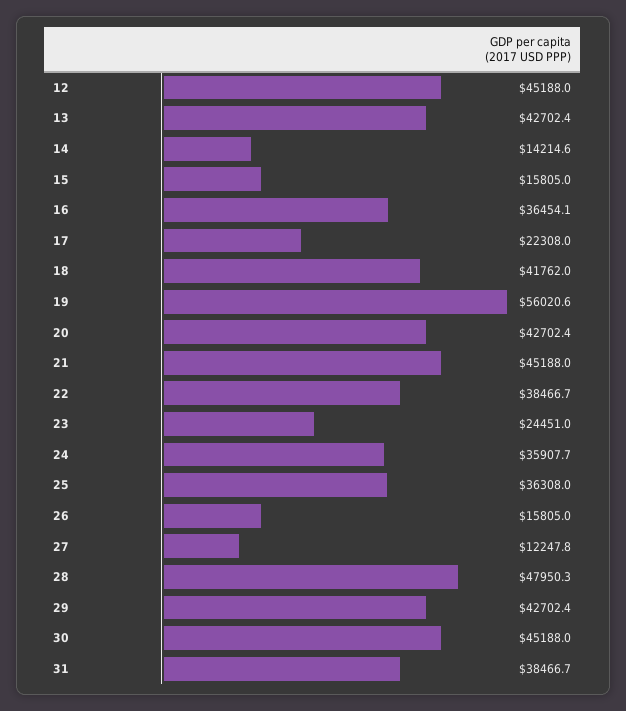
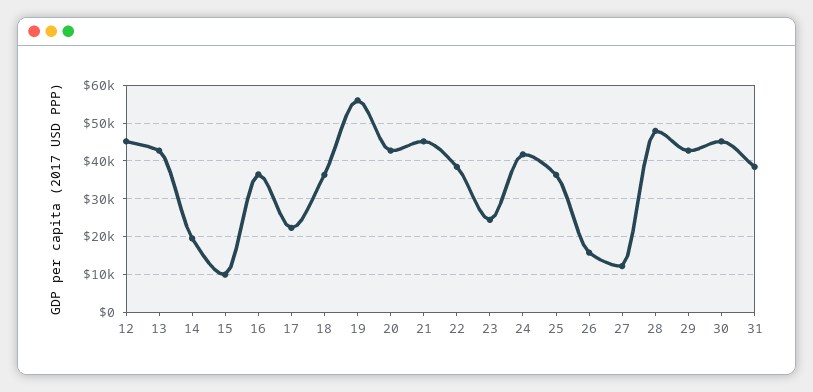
14: 14214.6 -> 20000
15: 15805 -> 10000
18: 41762 -> 36000
24: 35907.7 -> 42000

